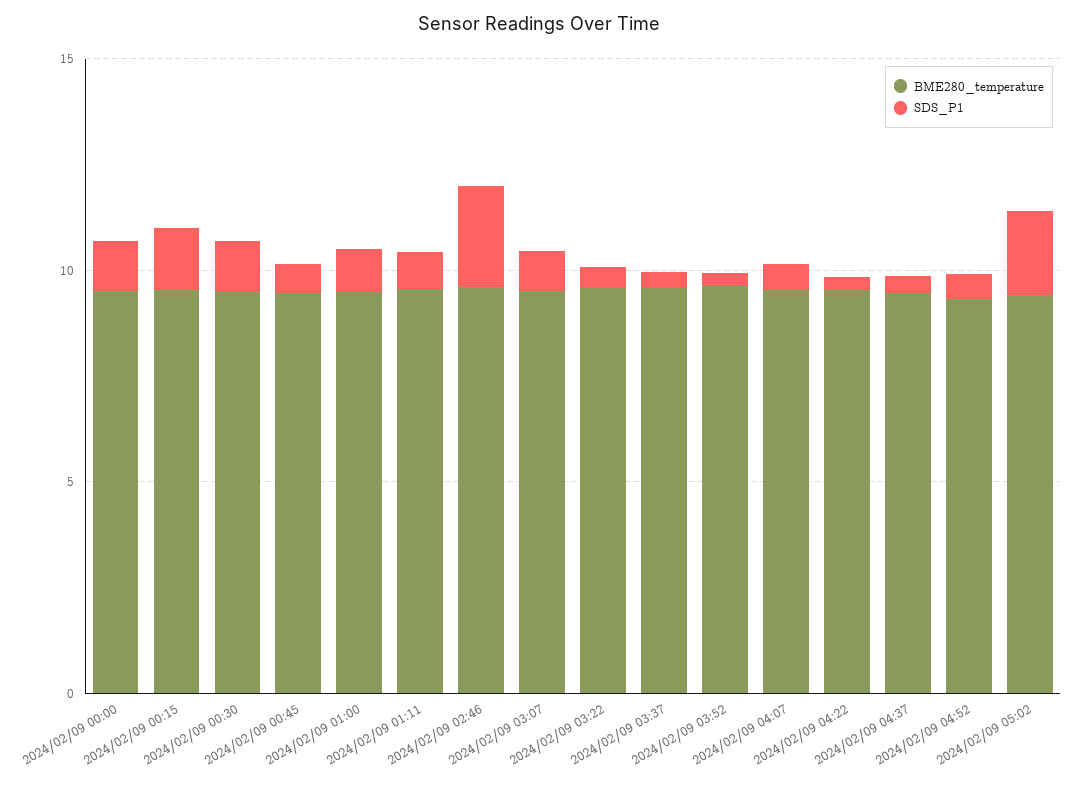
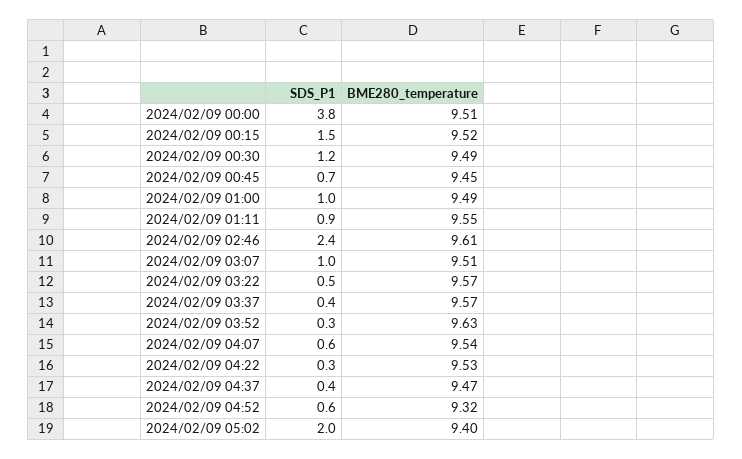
SDS_P1, 2024/02/09 00:00: 1 -> 3.8

